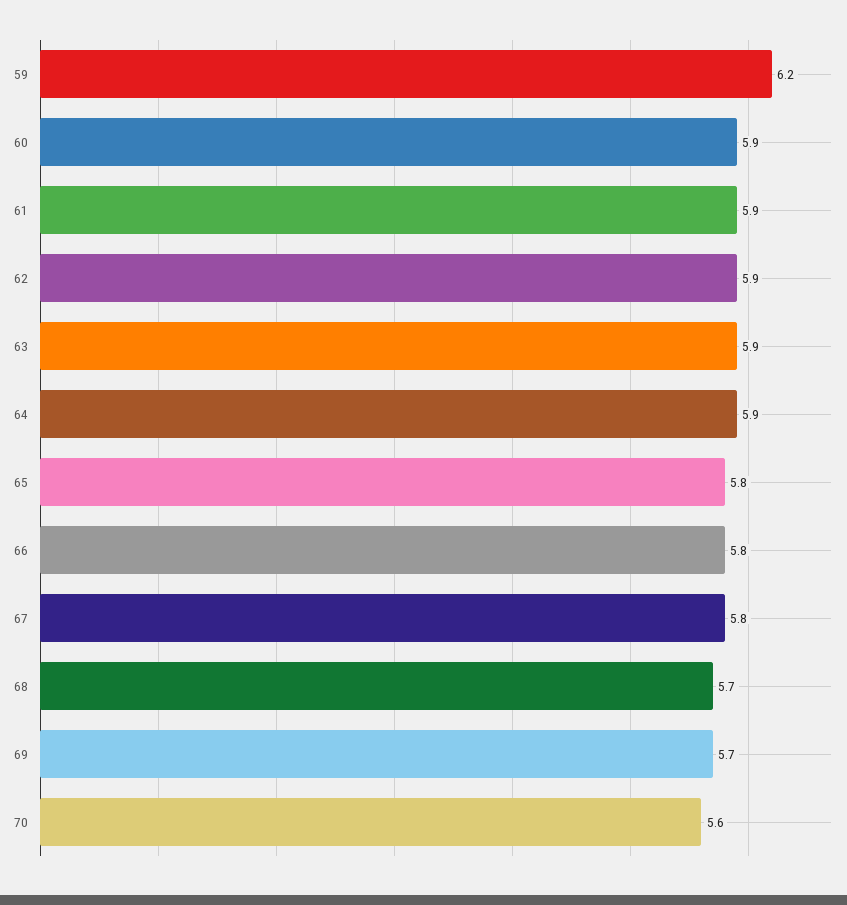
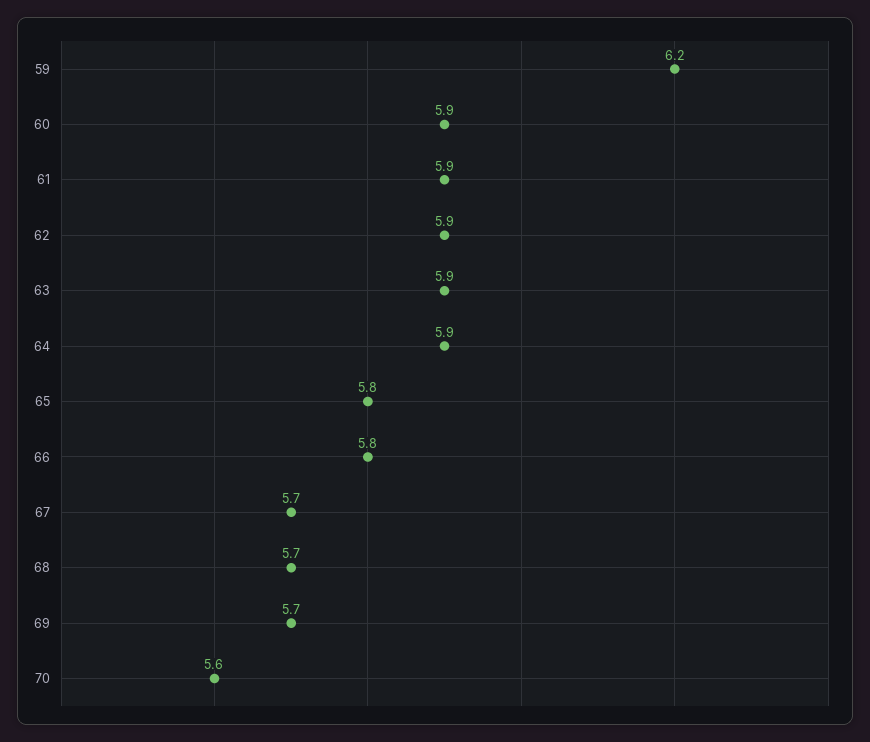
67: 5.8 -> 5.7

